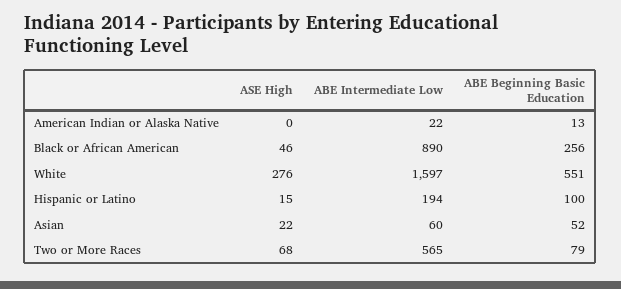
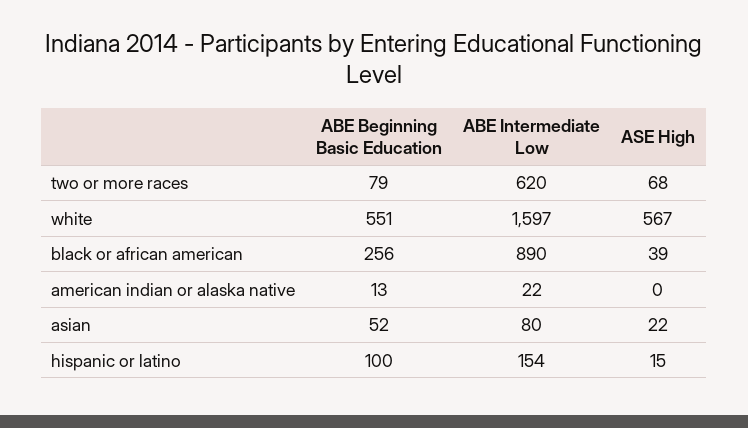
ASE High, Black or African American: 46 -> 39
ASE High, White: 276 -> 567
ABE Intermediate Low, Hispanic or Latino: 194 -> 154
ABE Intermediate Low, Asian: 60 -> 80
ABE Intermediate Low, Two or More Races: 565 -> 620

